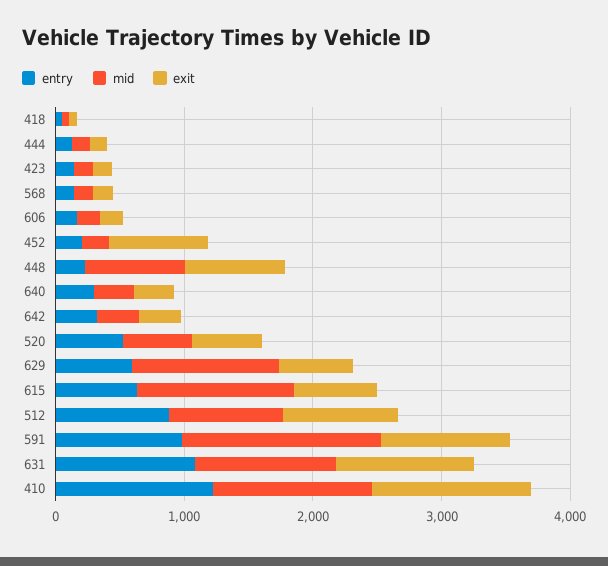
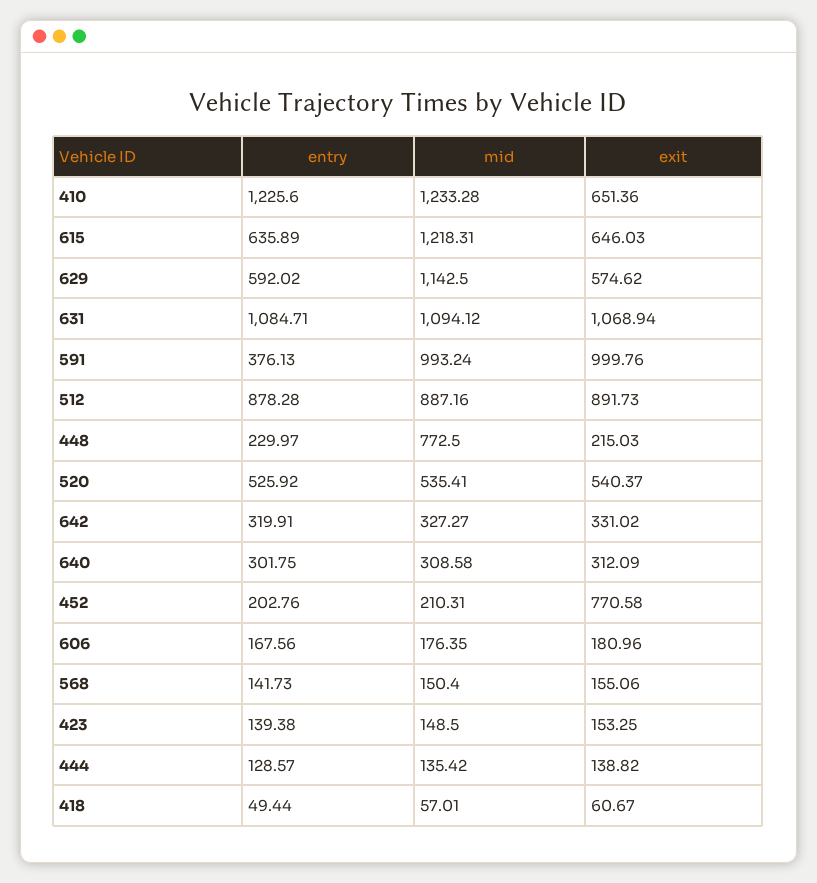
exit, 448: 800 -> 215.03
entry, 591: 1000 -> 376.13
mid, 591: 1600 -> 993.24
exit, 410: 1200 -> 651.36

